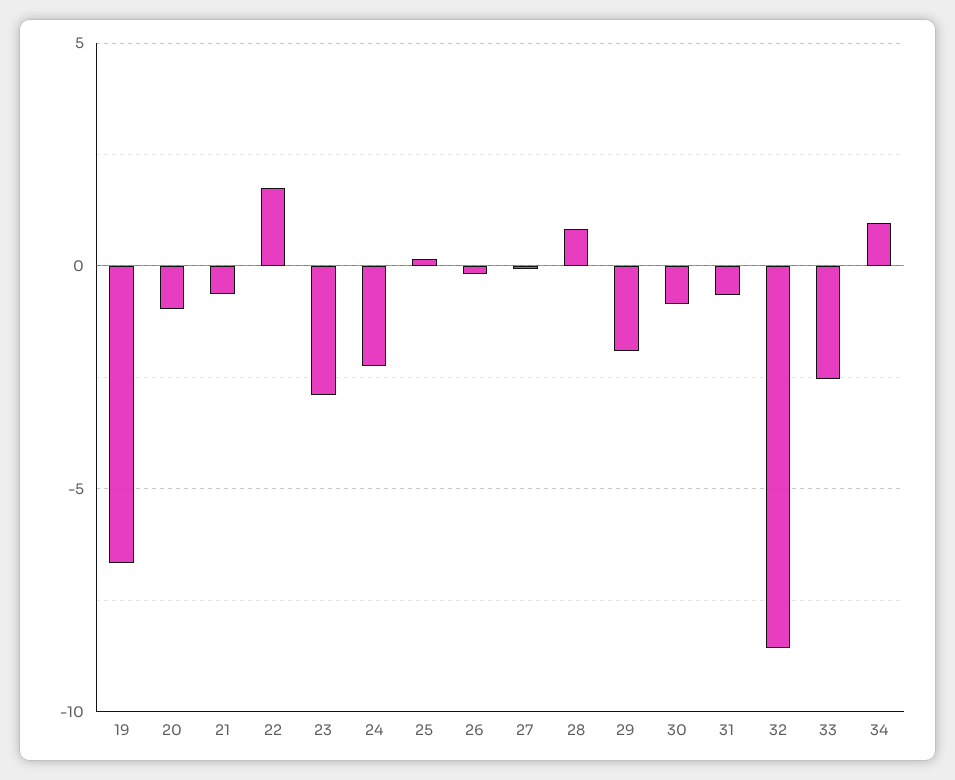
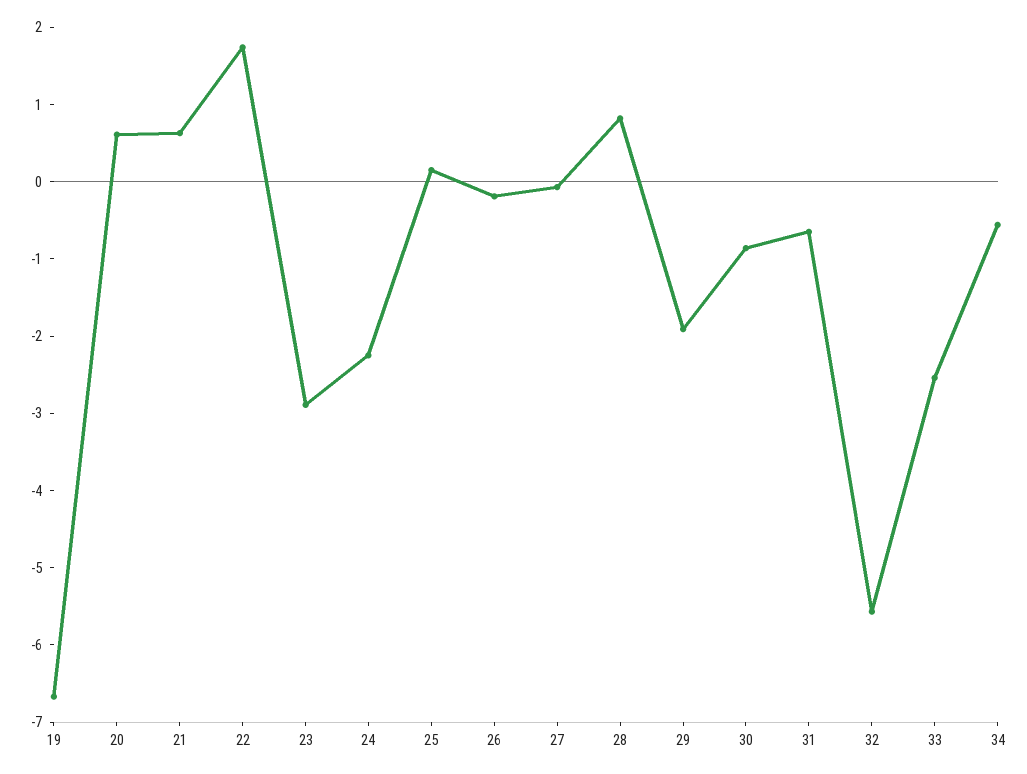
20: -1 -> 0.6
21: -0.5 -> 0.6
32: -8.5 -> -5.6
34: 1 -> -0.6

